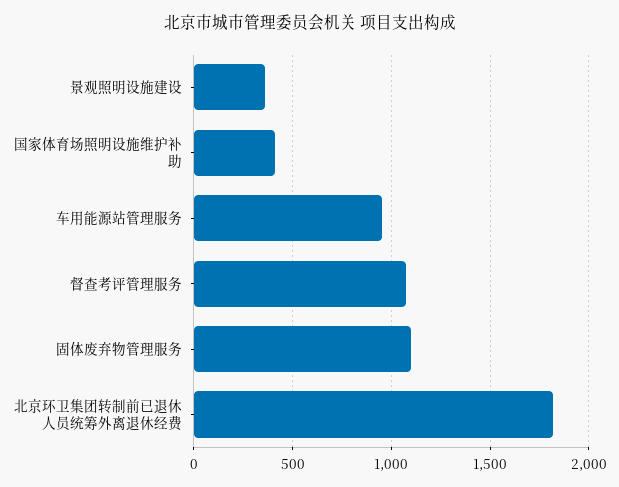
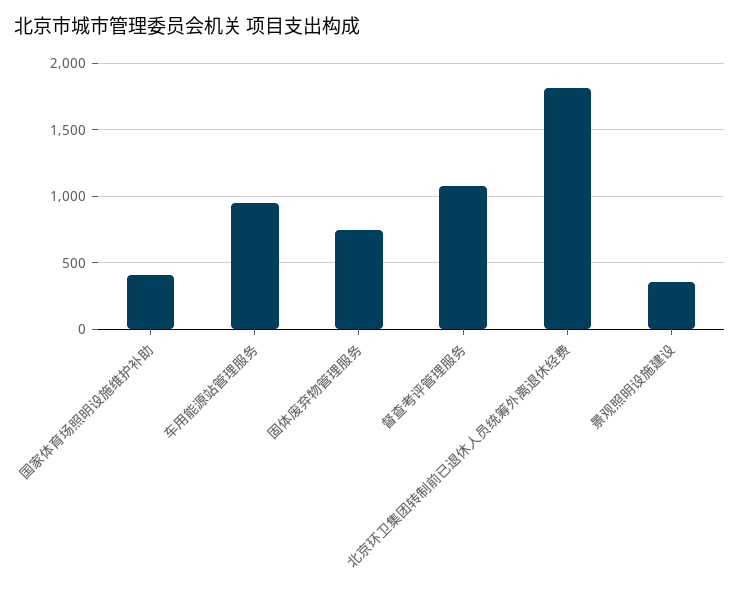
固体废弃物管理服务: 1100 -> 750

